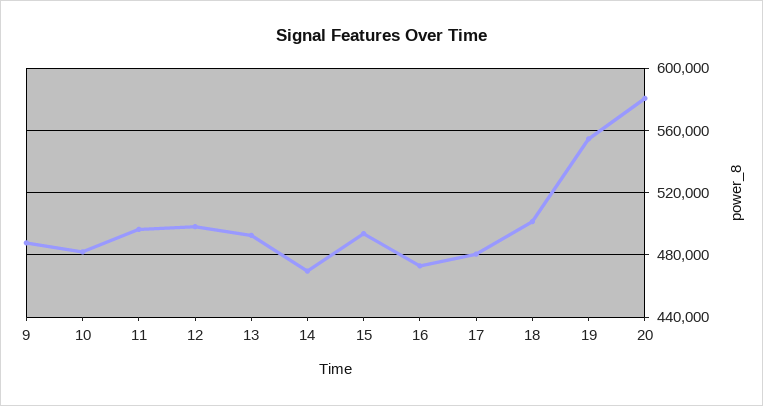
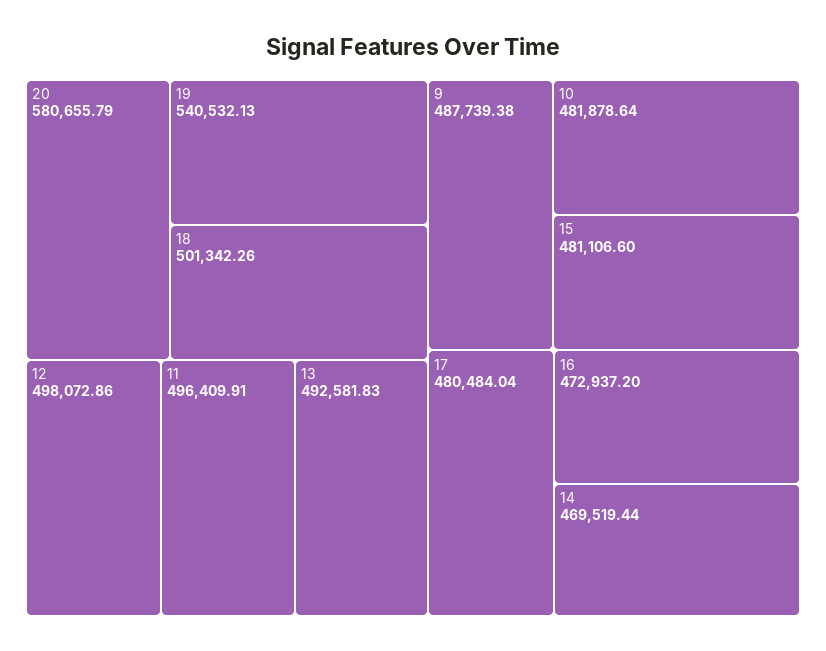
15: 495000 -> 481106.6
19: 555000 -> 540532.13

